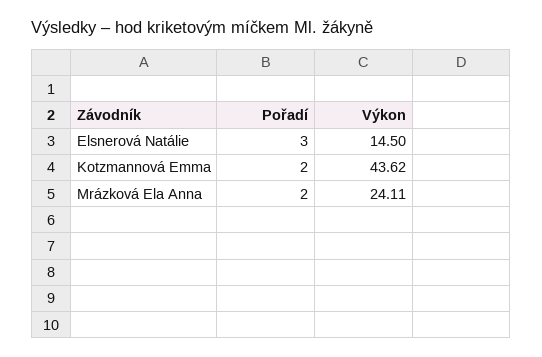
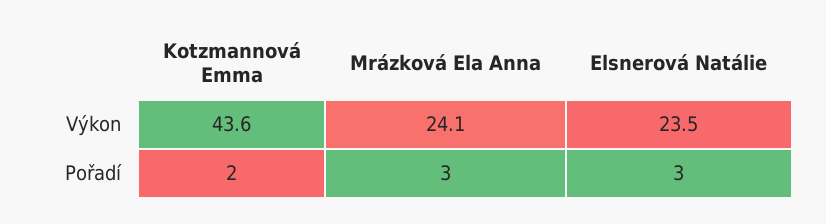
Výkon, Elsnerová Natálie: 14.5 -> 23.5
Pořadí, Mrázková Ela Anna: 2 -> 3

